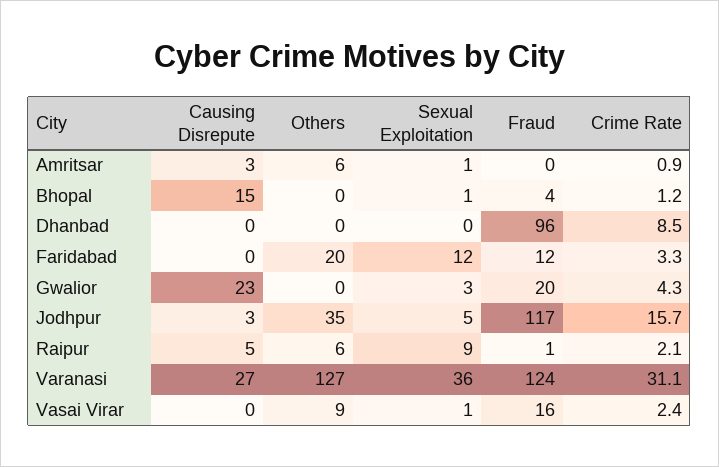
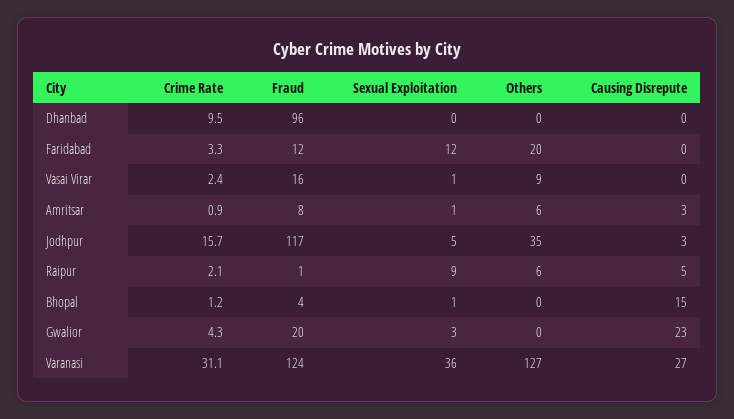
Fraud, Amritsar: 0 -> 8
Crime Rate, Dhanbad: 8.5 -> 9.5

